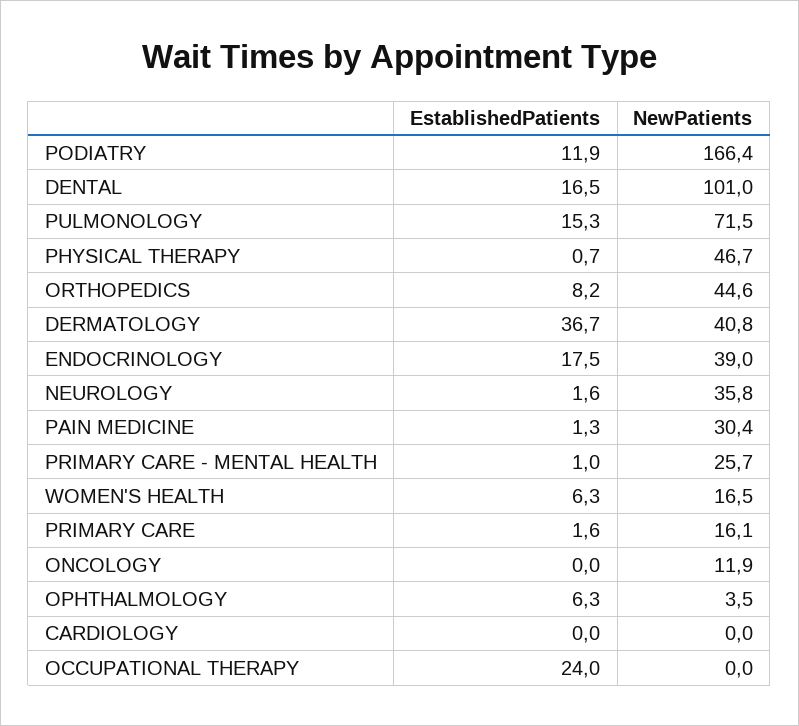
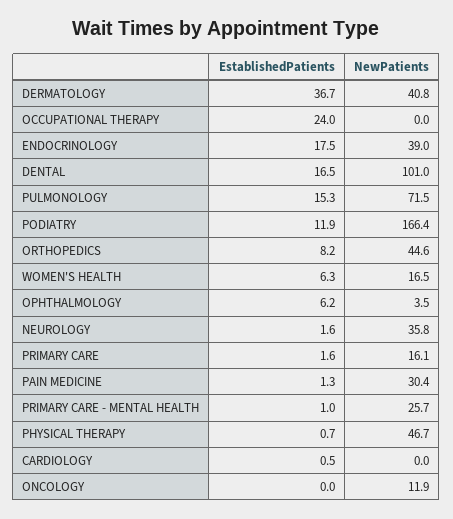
EstablishedPatients, OPHTHALMOLOGY: 6.3 -> 6.2
EstablishedPatients, CARDIOLOGY: 0 -> 0.5

